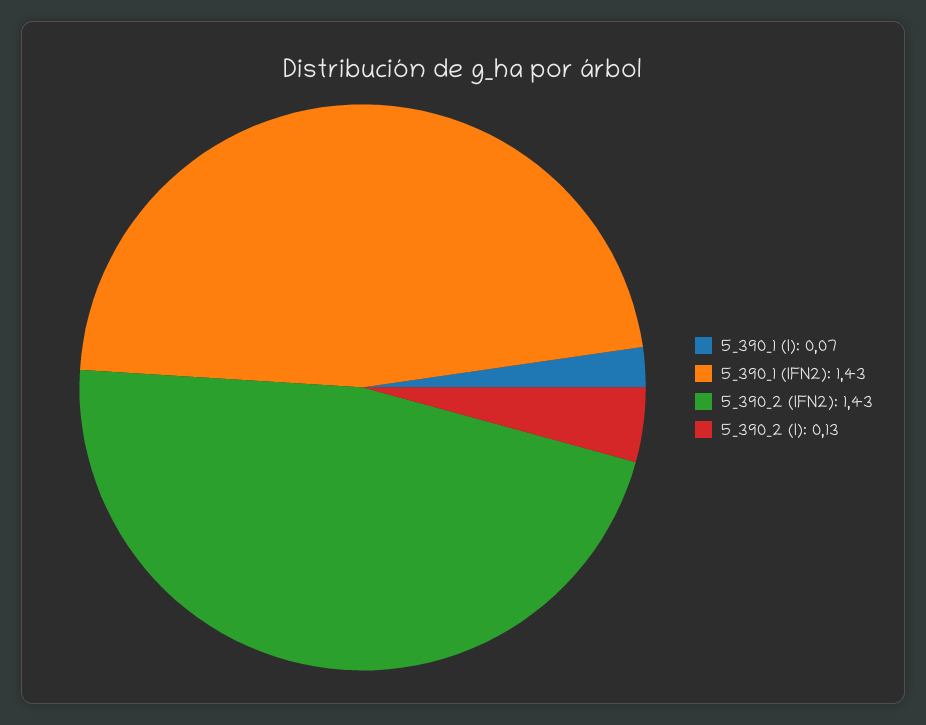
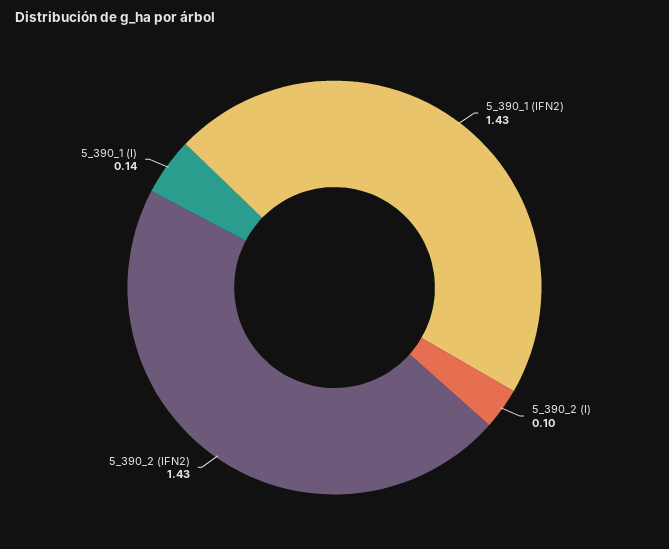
5_390_1 (I): 0.07 -> 0.14
5_390_2 (I): 0.13 -> 0.1

